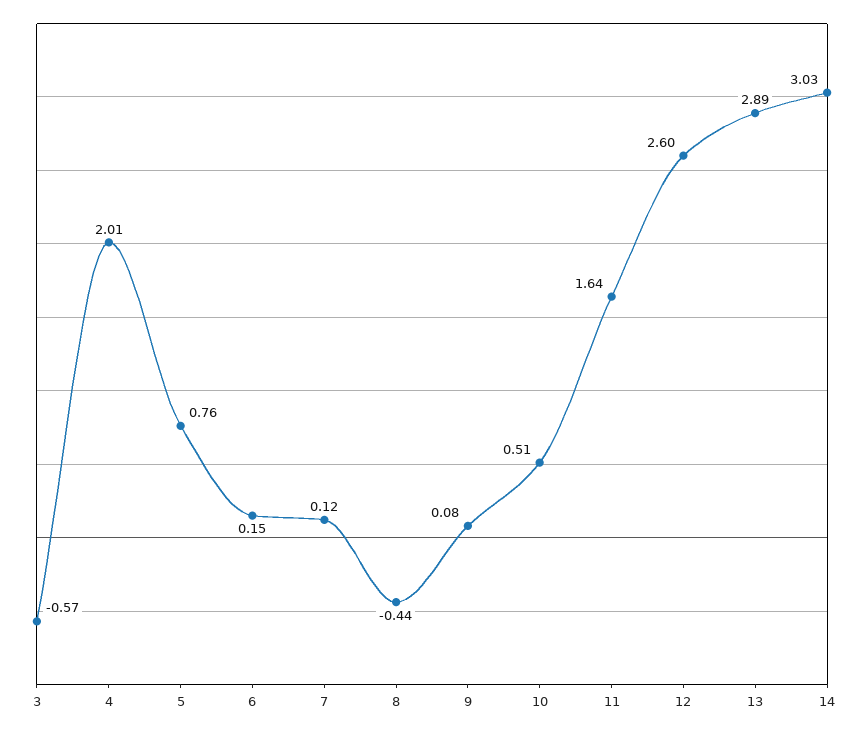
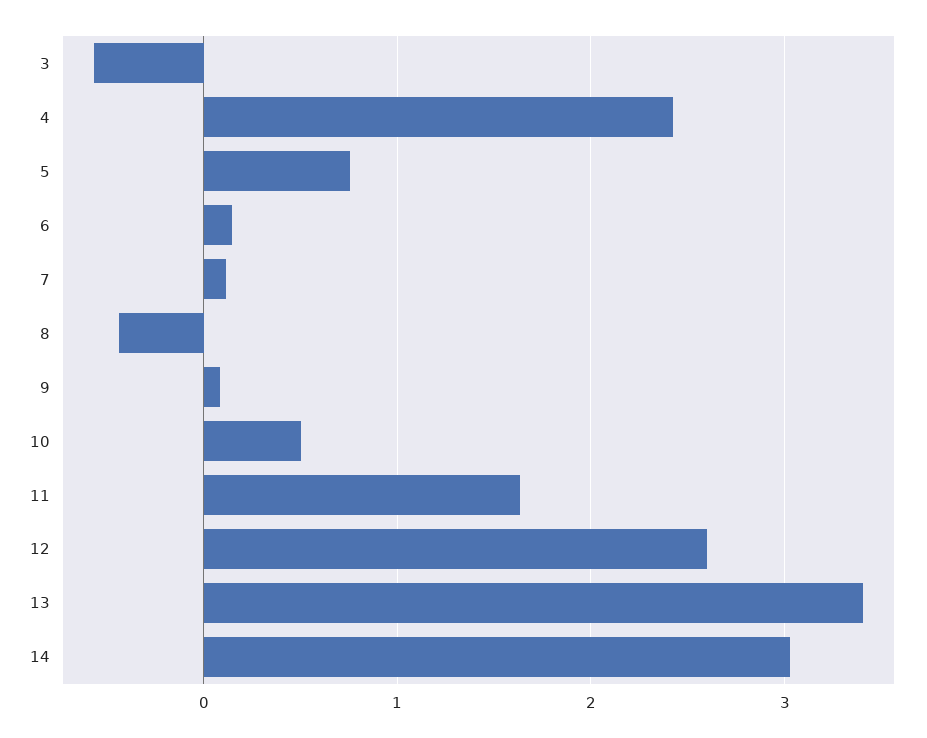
4: 2.01 -> 2.4
13: 2.89 -> 3.4

